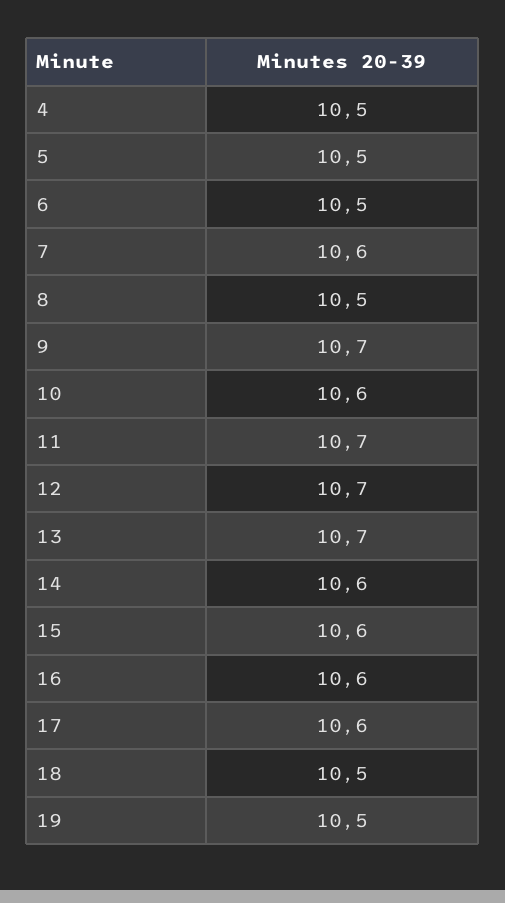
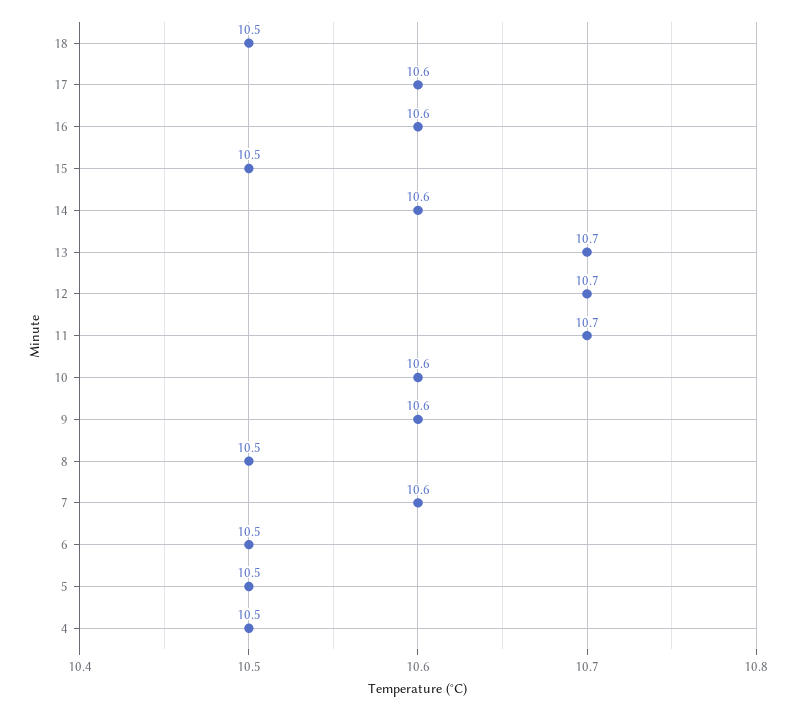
9: 10.7 -> 10.6
15: 10.6 -> 10.5
19: 10.5 -> none

